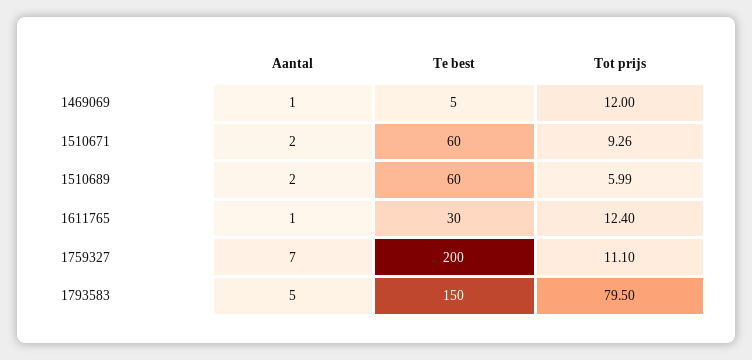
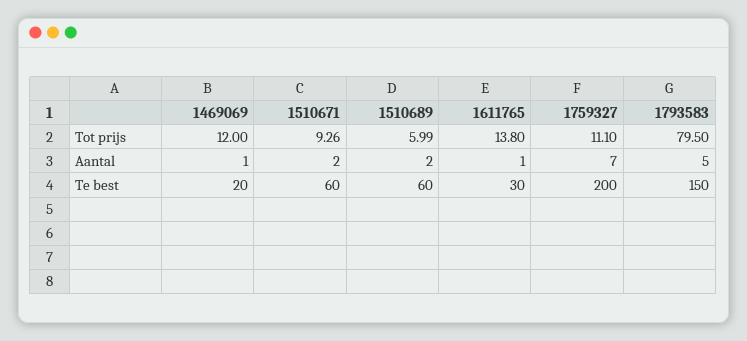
Te best, 1469069: 5 -> 20
Tot prijs, 1611765: 12.4 -> 13.8

